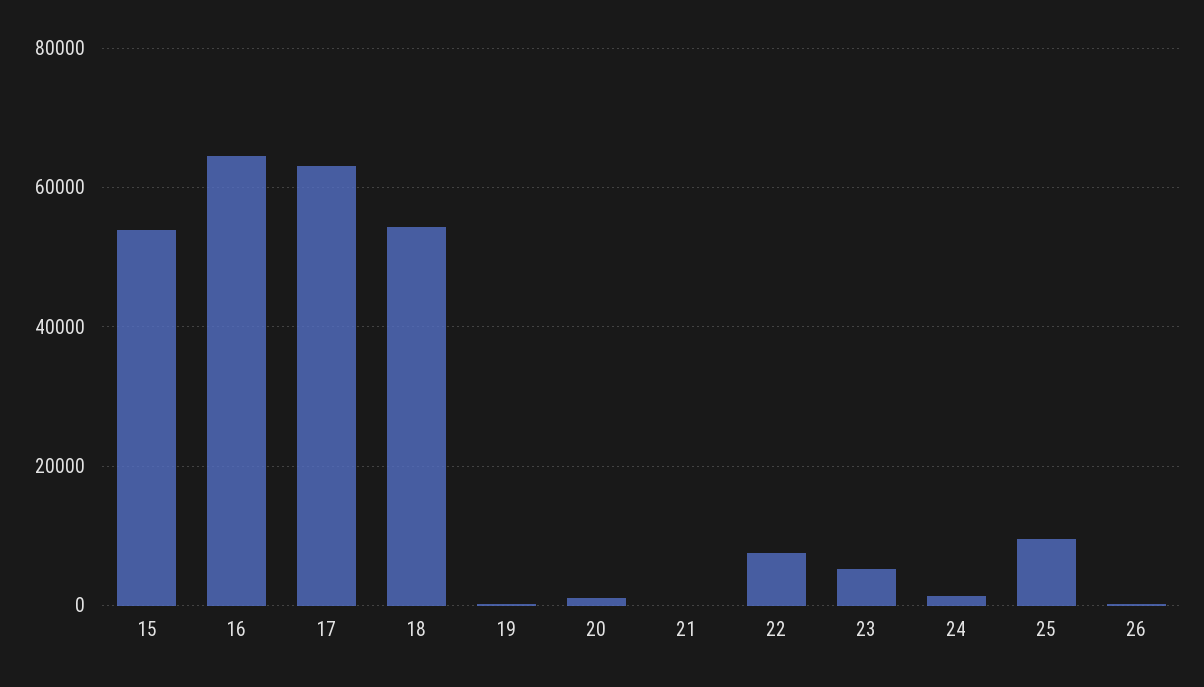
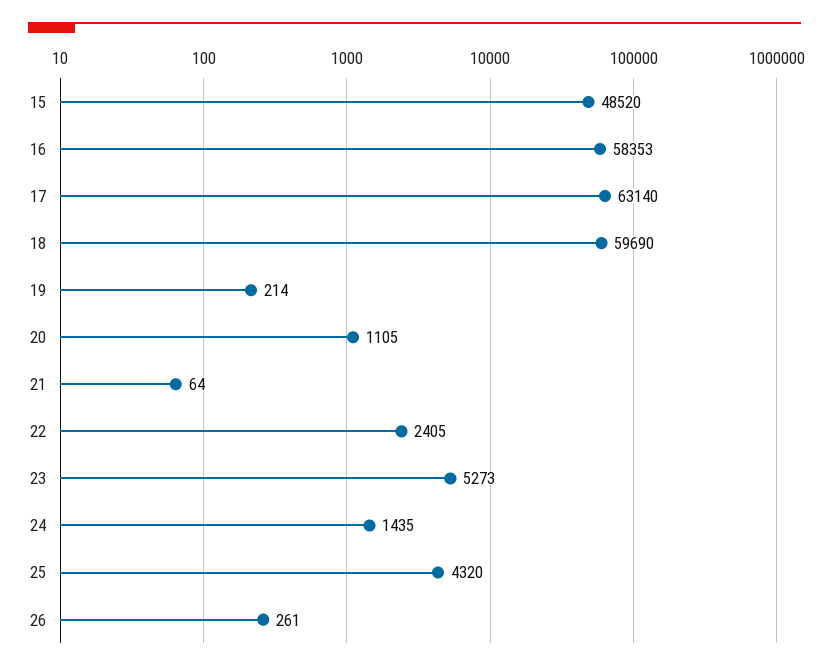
15: 54000 -> 48520
16: 64000 -> 58353
18: 54000 -> 59690
22: 8000 -> 2405
25: 10000 -> 4320

